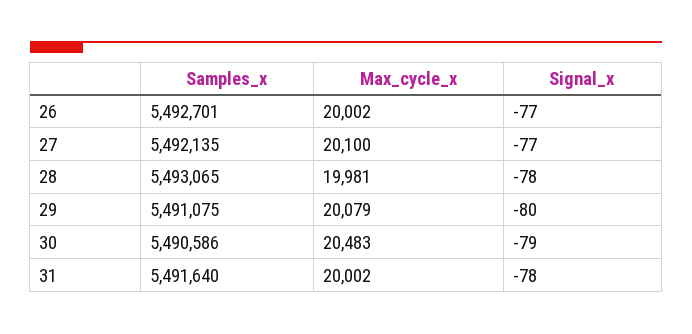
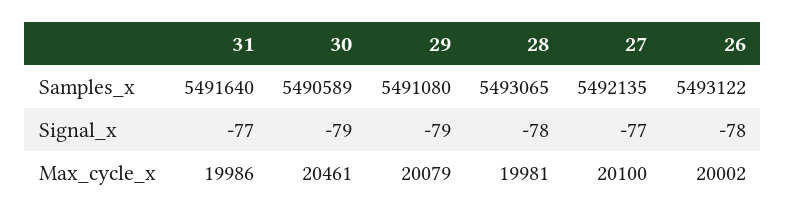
Samples_x, 26: 5492701 -> 5493122
Signal_x, 26: -77 -> -78
Samples_x, 29: 5491075 -> 5491080
Signal_x, 29: -80 -> -79
Samples_x, 30: 5490586 -> 5490589
Max_cycle_x, 30: 20483 -> 20461
Max_cycle_x, 31: 20002 -> 19986
Signal_x, 31: -78 -> -77

